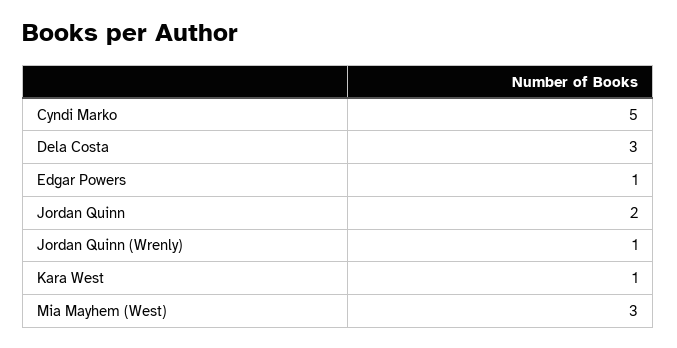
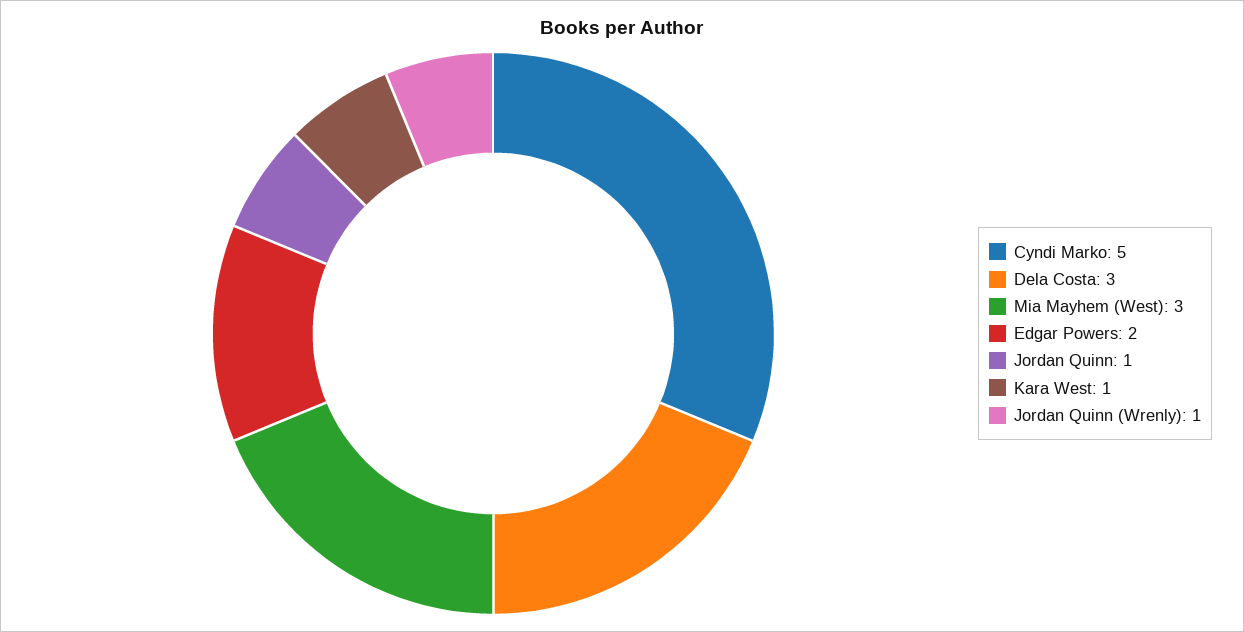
Edgar Powers: 1 -> 2
Jordan Quinn: 2 -> 1

